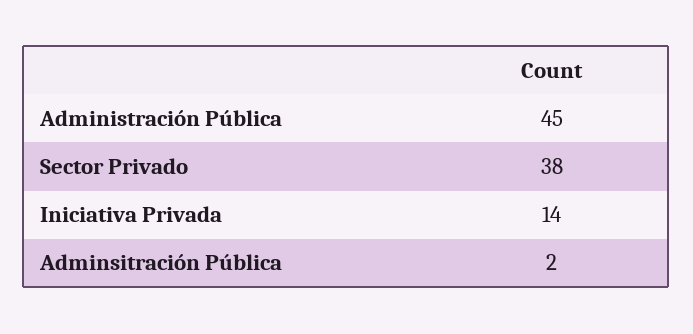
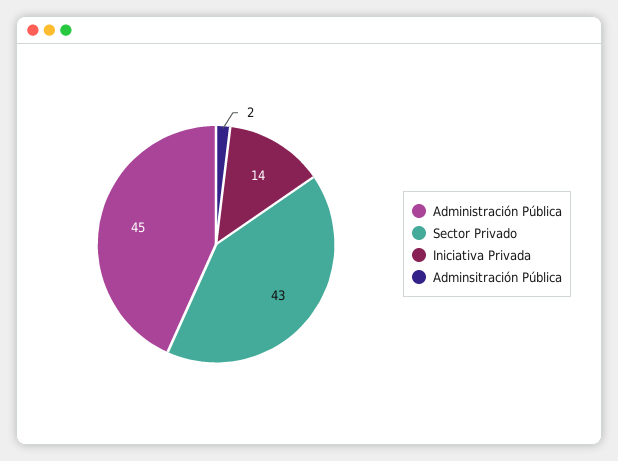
Sector Privado: 38 -> 43

